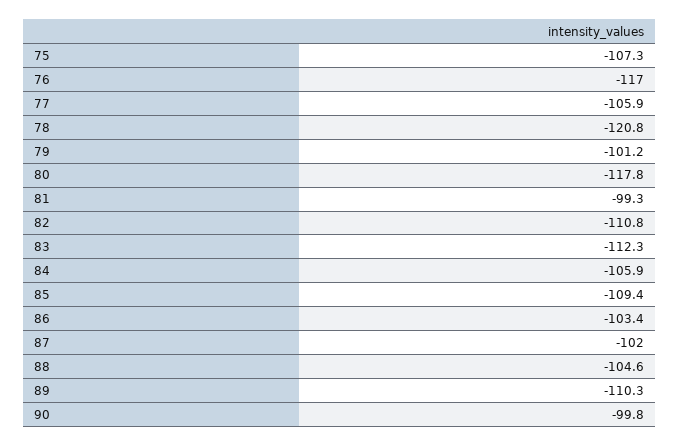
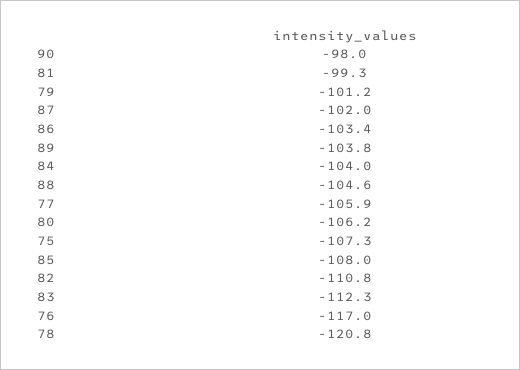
80: -117.8 -> -106.2
84: -105.9 -> -104
85: -109.4 -> -108
89: -110.3 -> -103.8
90: -99.8 -> -98

